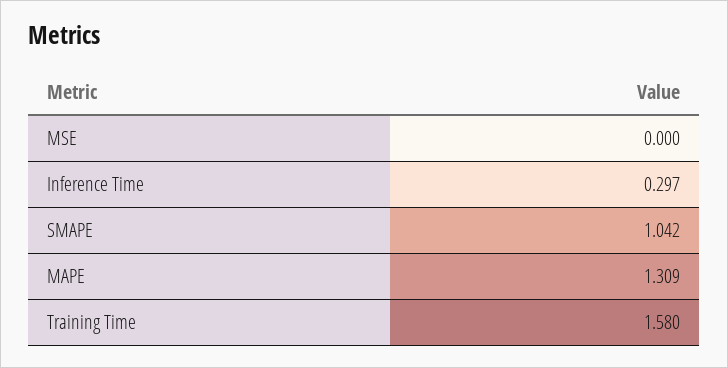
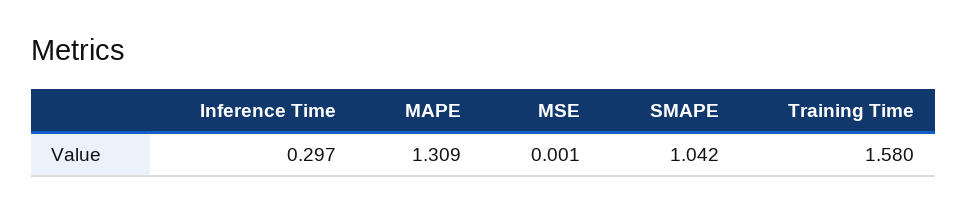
MSE: 0 -> 0.001

